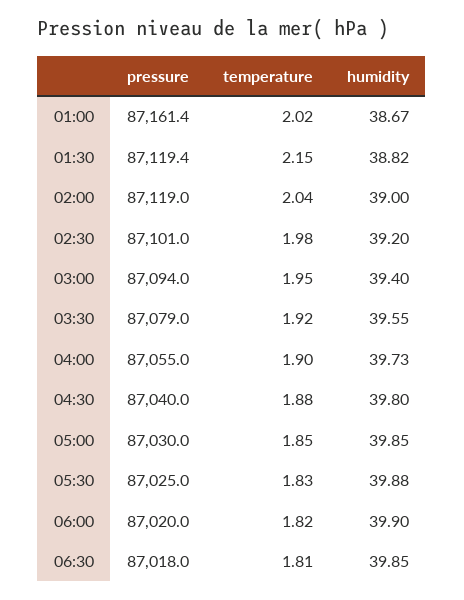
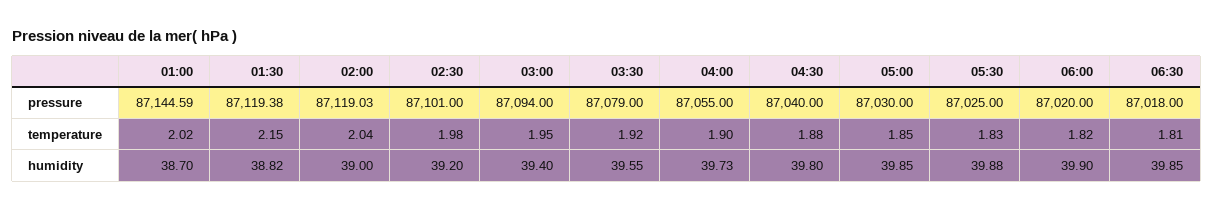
pressure, 01:00: 87161.4 -> 87144.59
humidity, 01:00: 38.67 -> 38.7

